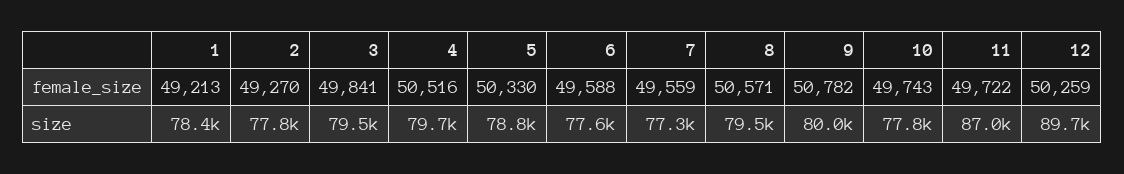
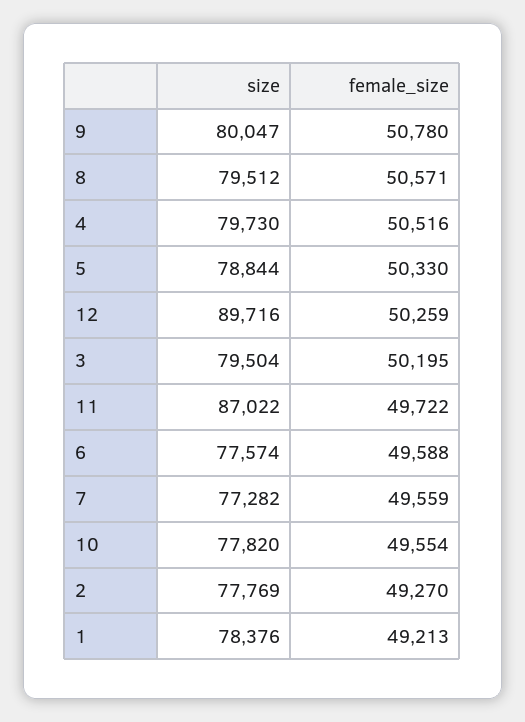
3, female_size: 49841 -> 50195
9, female_size: 50782 -> 50780
10, female_size: 49743 -> 49554

